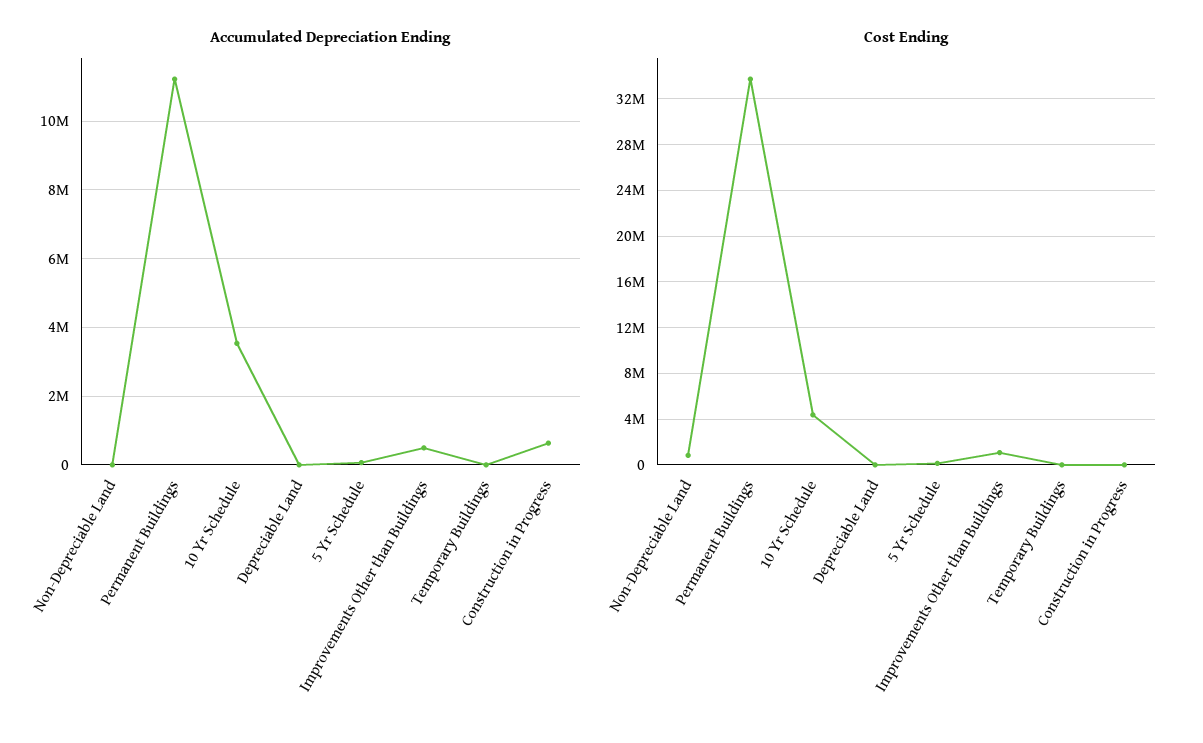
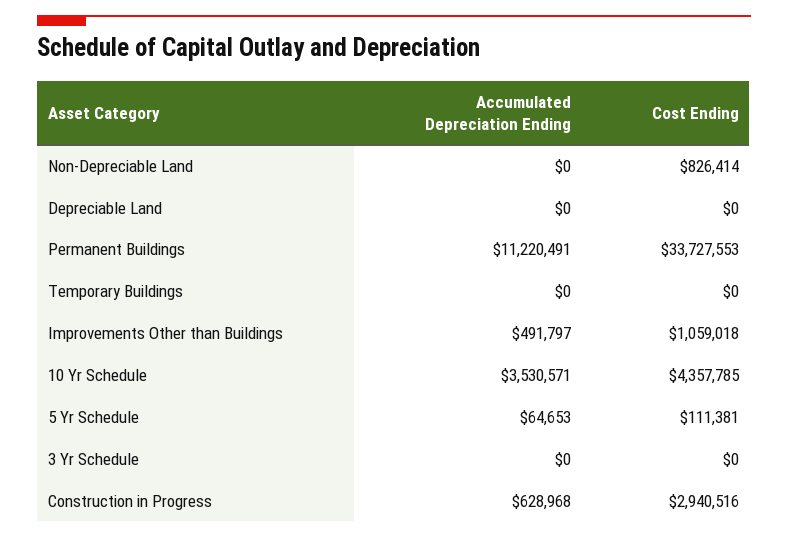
Cost Ending, Construction in Progress: 0 -> 2940516
Accumulated Depreciation Ending, 3 Yr Schedule: none -> 0
Cost Ending, 3 Yr Schedule: none -> 0

